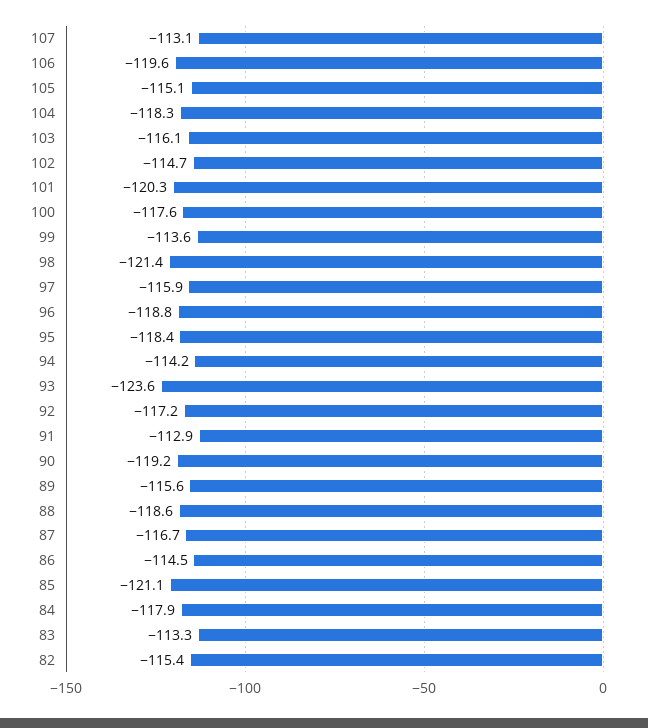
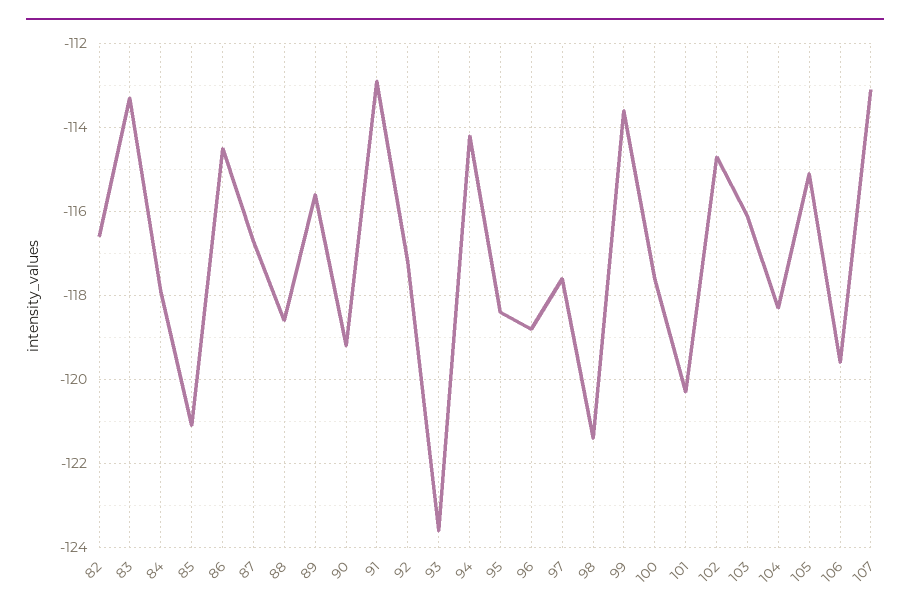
97: -115.9 -> -117.5
82: -115.4 -> -116.5

